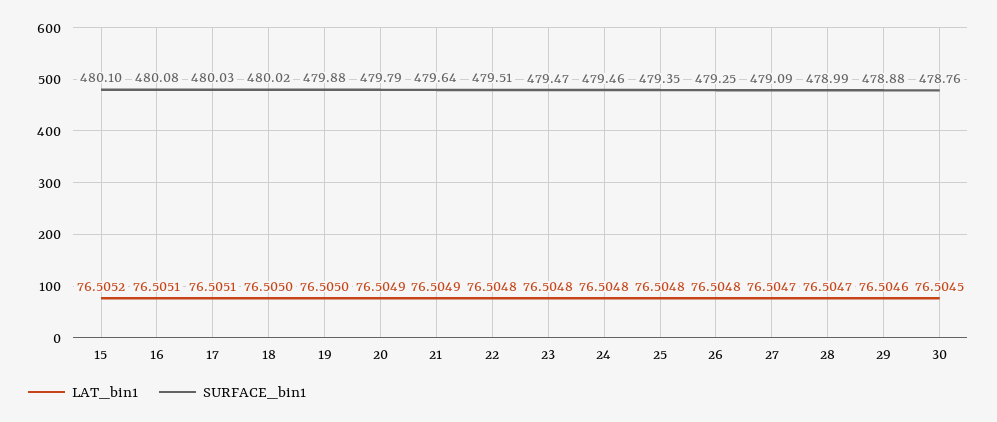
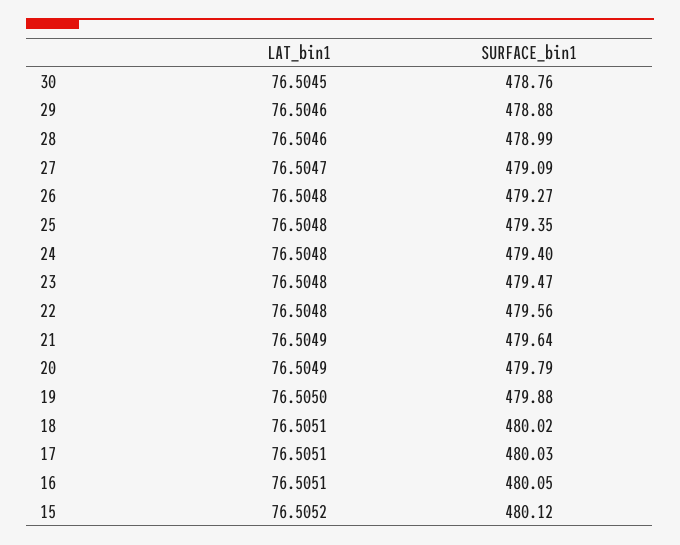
SURFACE_bin1, 15: 480.1 -> 480.12
SURFACE_bin1, 16: 480.08 -> 480.05
LAT_bin1, 18: 76.505 -> 76.5051
SURFACE_bin1, 22: 479.51 -> 479.56
SURFACE_bin1, 24: 479.46 -> 479.4
SURFACE_bin1, 26: 479.25 -> 479.27
LAT_bin1, 28: 76.5047 -> 76.5046

